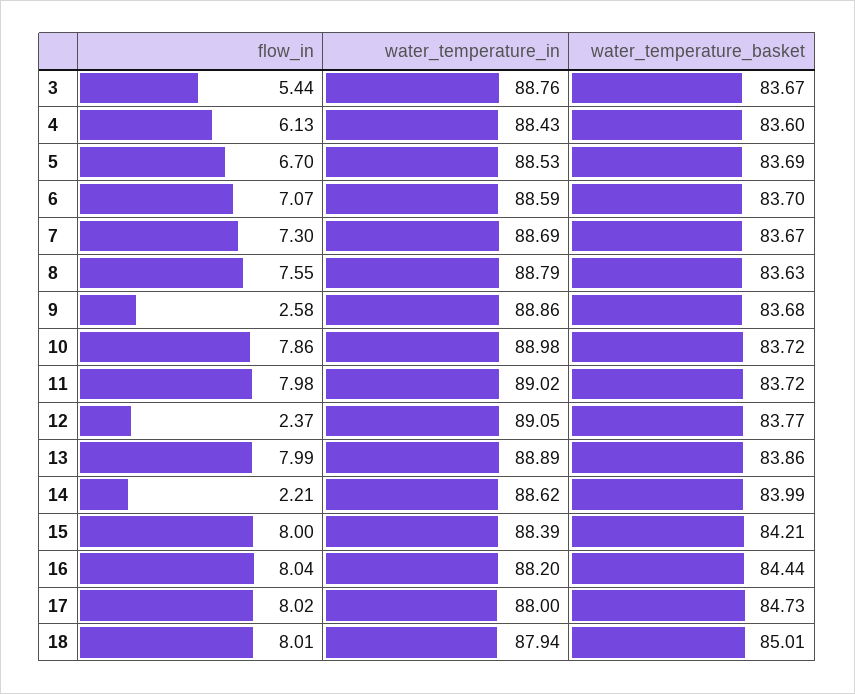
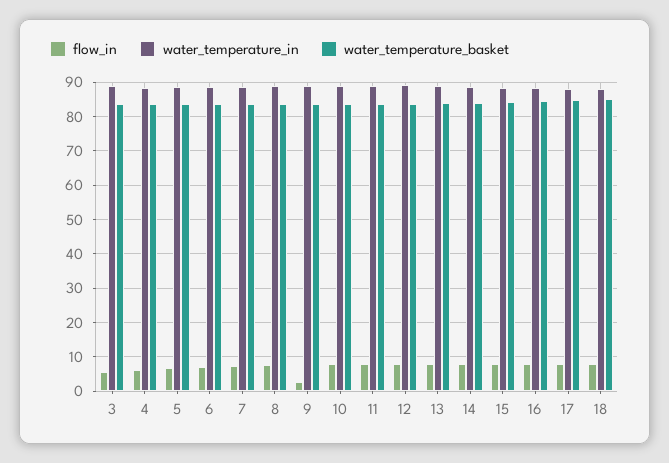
flow_in, 12: 2.37 -> 8
flow_in, 14: 2.21 -> 8

